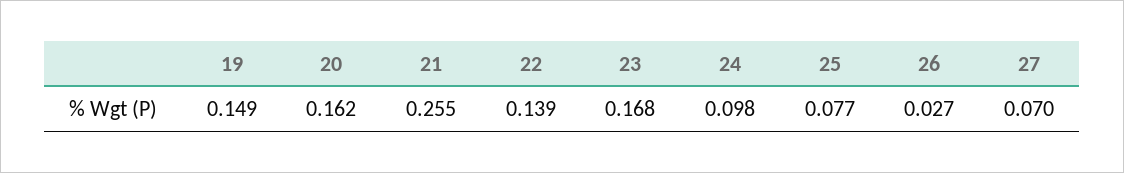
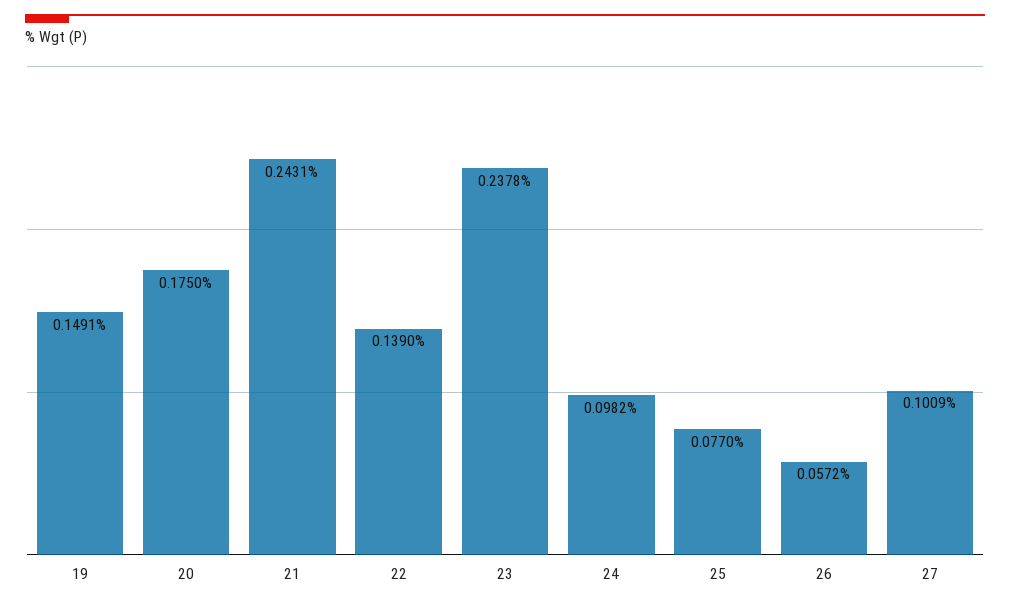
20: 0.162 -> 0.175
21: 0.255 -> 0.2431
23: 0.168 -> 0.2378
26: 0.027 -> 0.0572
27: 0.07 -> 0.1009

